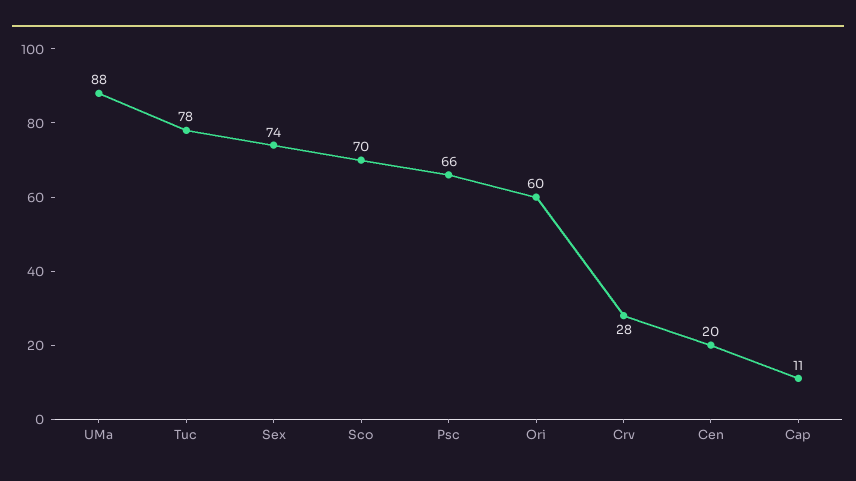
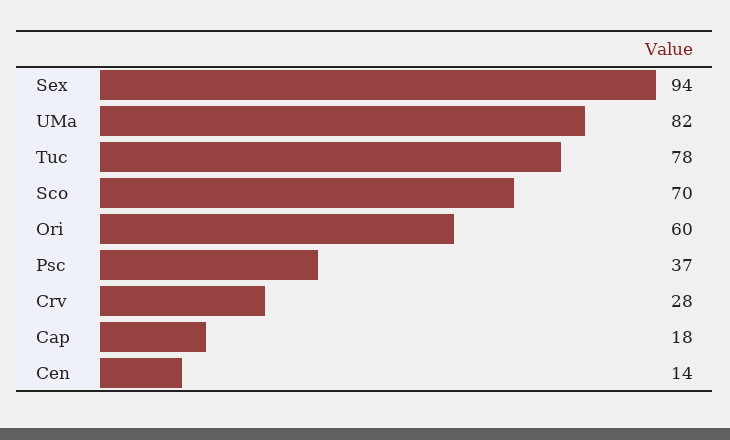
UMa: 88 -> 82
Sex: 74 -> 94
Psc: 66 -> 37
Cen: 20 -> 14
Cap: 11 -> 18

